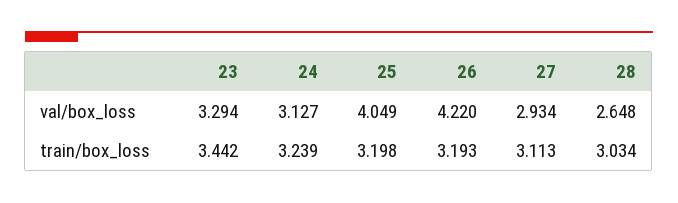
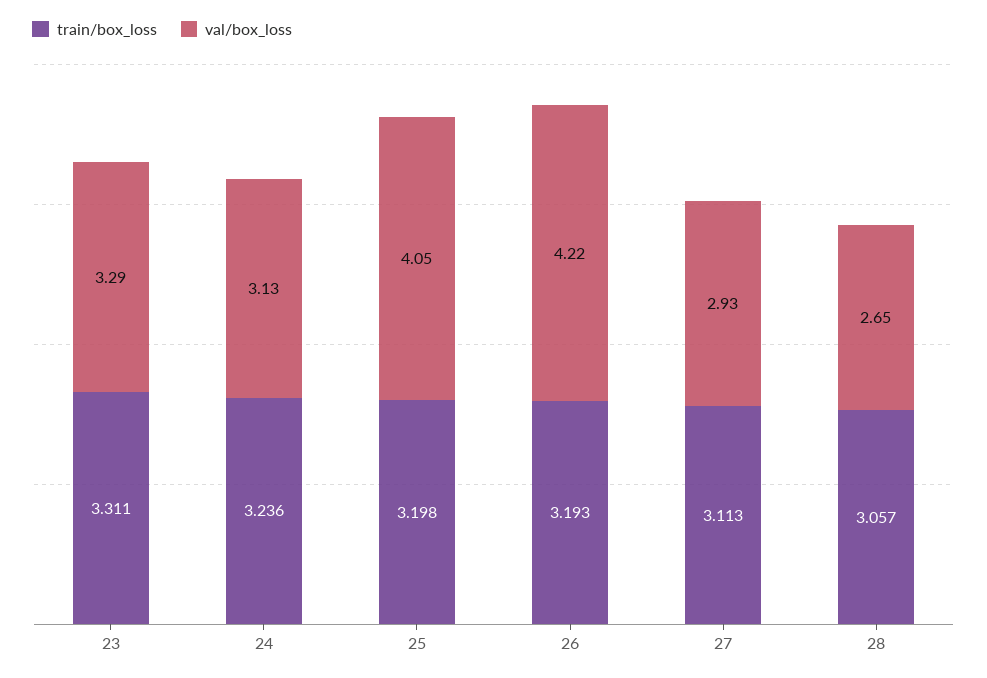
train/box_loss, 23: 3.442 -> 3.311
train/box_loss, 24: 3.239 -> 3.236
train/box_loss, 28: 3.034 -> 3.057

